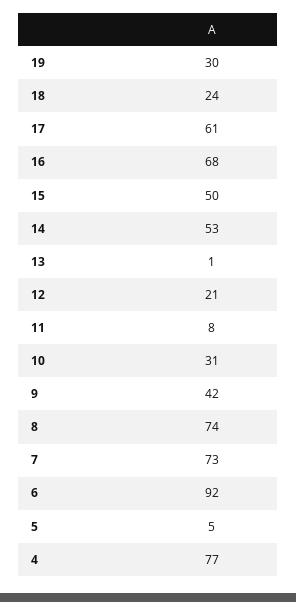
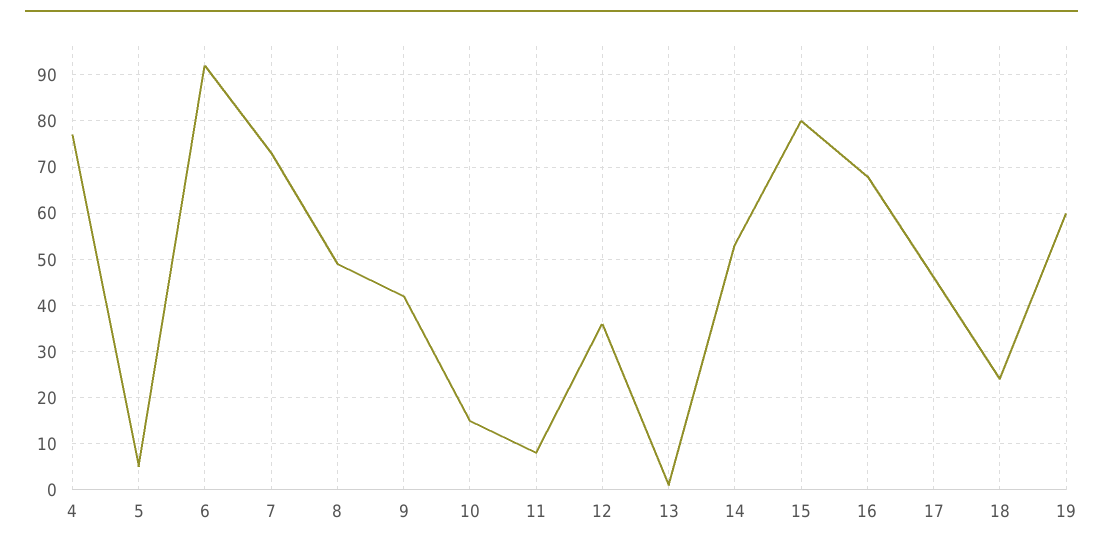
19: 30 -> 60
17: 61 -> 45
15: 50 -> 80
12: 21 -> 35
10: 31 -> 15
8: 74 -> 50

